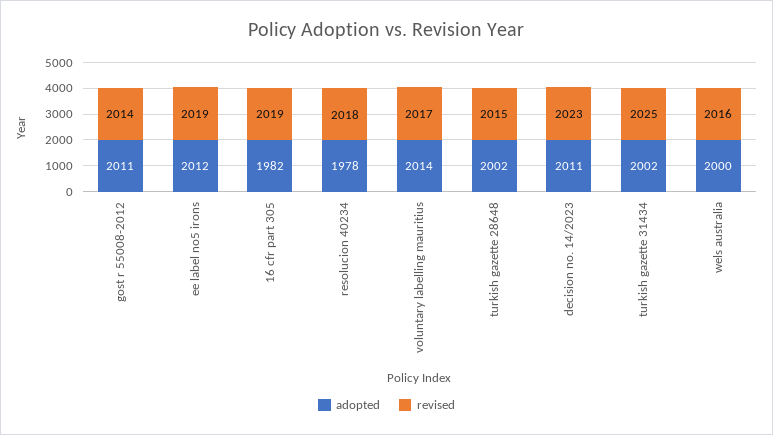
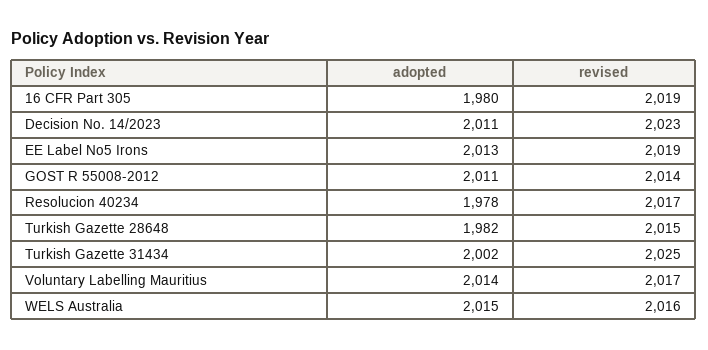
adopted, ee label no5 irons: 2012 -> 2013
adopted, 16 cfr part 305: 1982 -> 1980
revised, resolucion 40234: 2018 -> 2017
adopted, turkish gazette 28648: 2002 -> 1982
adopted, wels australia: 2000 -> 2015

